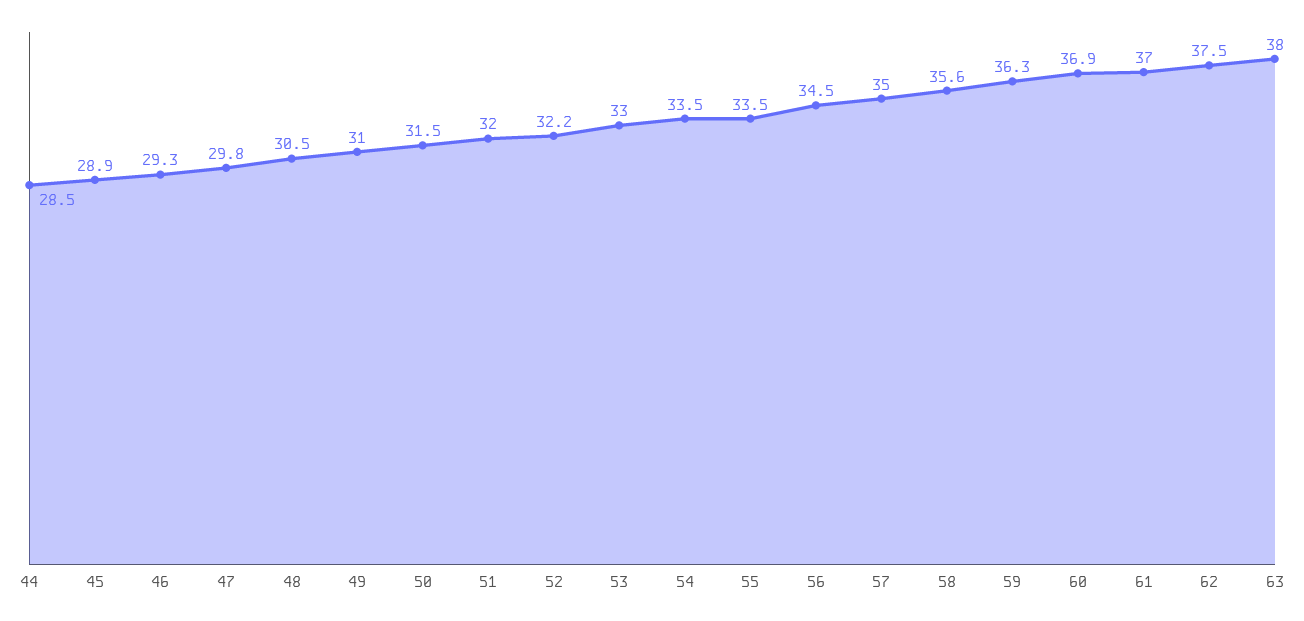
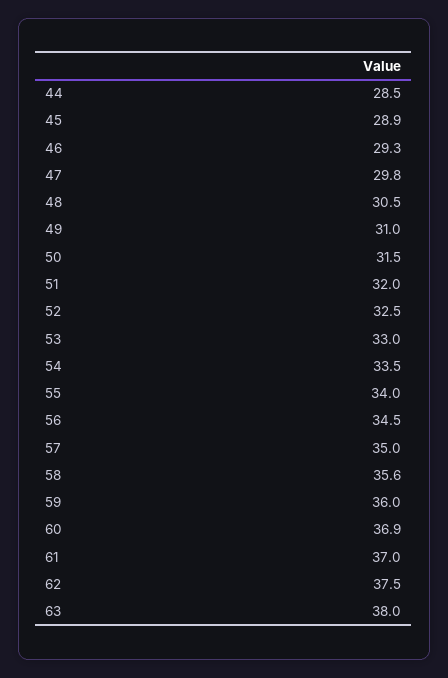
52: 32.2 -> 32.5
55: 33.5 -> 34
59: 36.3 -> 36

